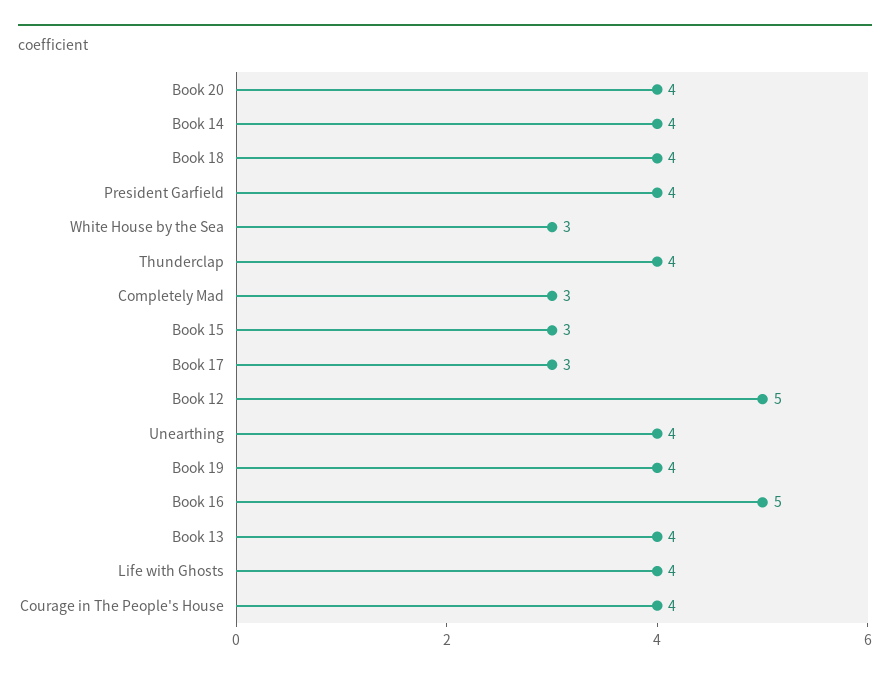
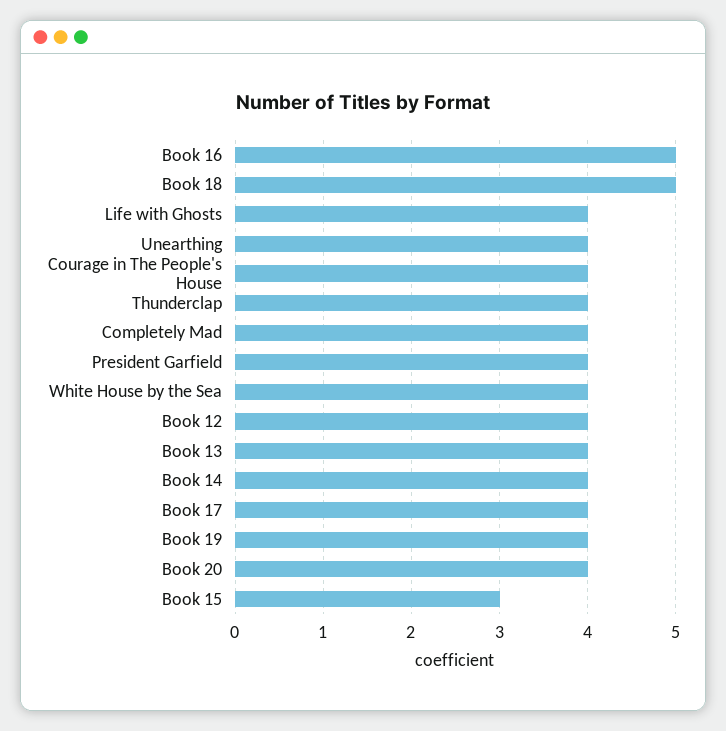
Book 18: 4 -> 5
White House by the Sea: 3 -> 4
Completely Mad: 3 -> 4
Book 17: 3 -> 4
Book 12: 5 -> 4

